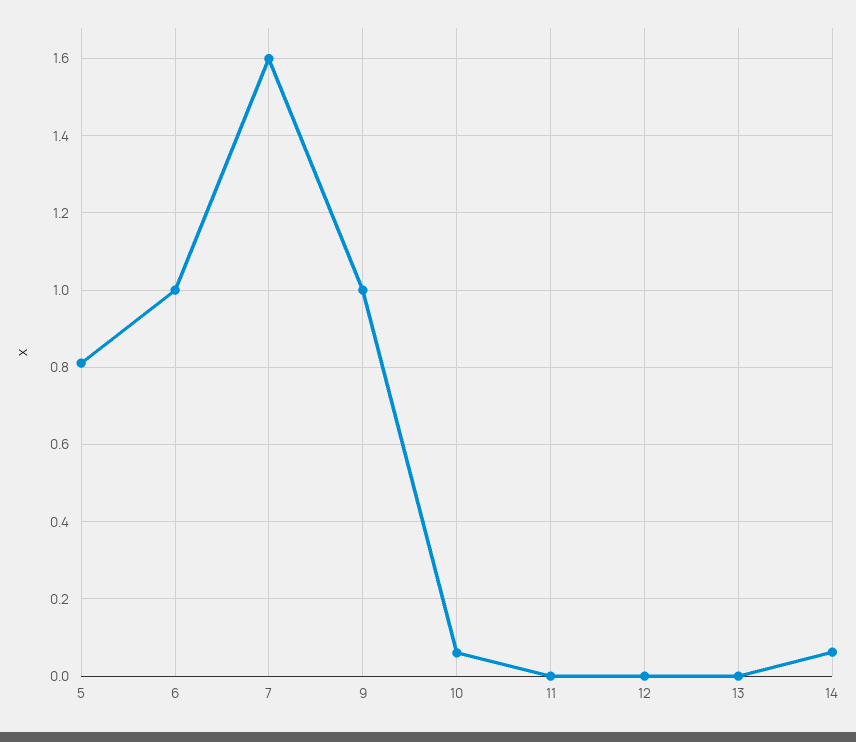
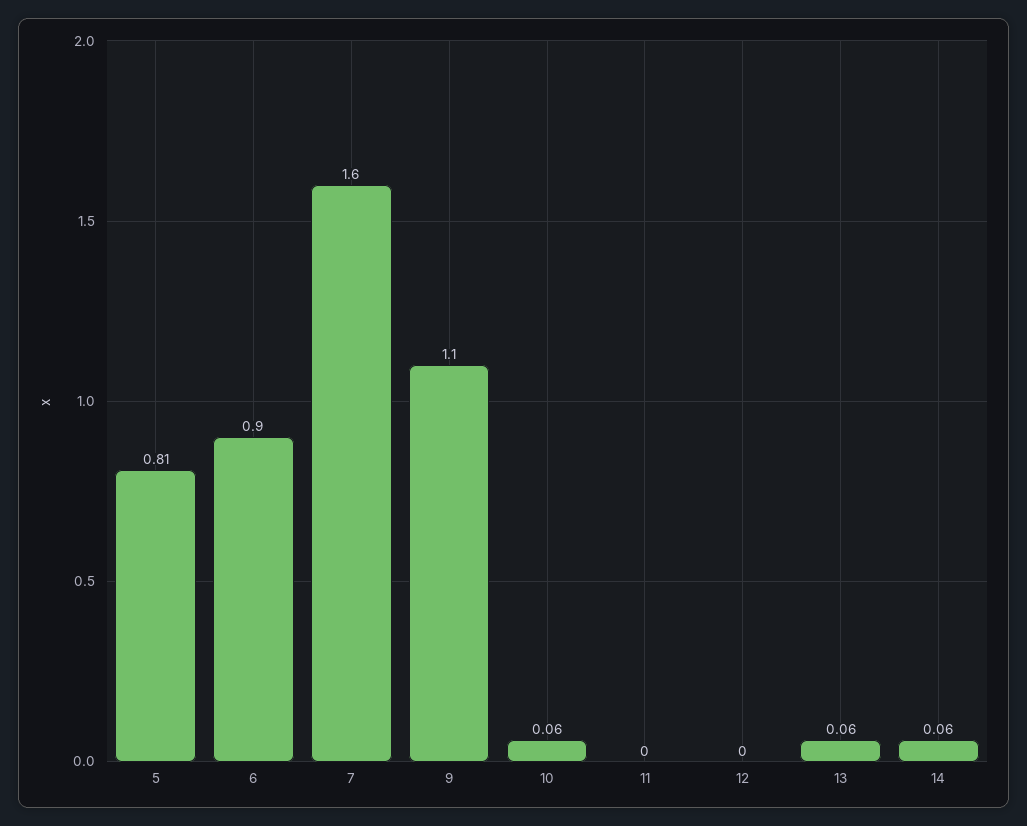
6: 1 -> 0.9
9: 1 -> 1.1
13: 0 -> 0.06

